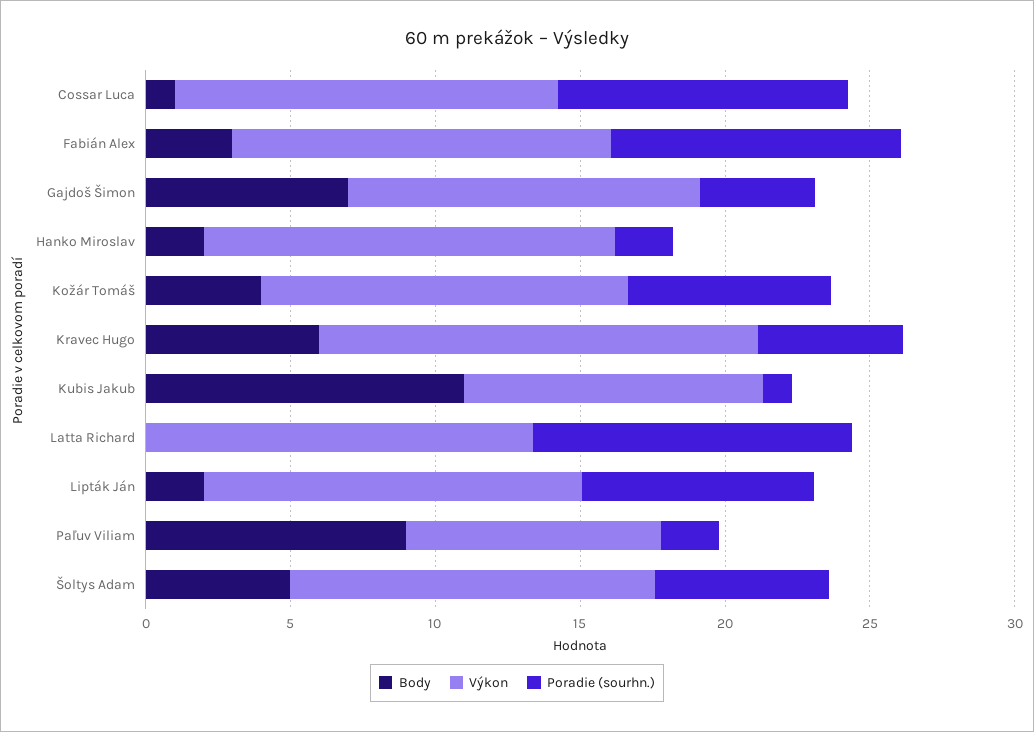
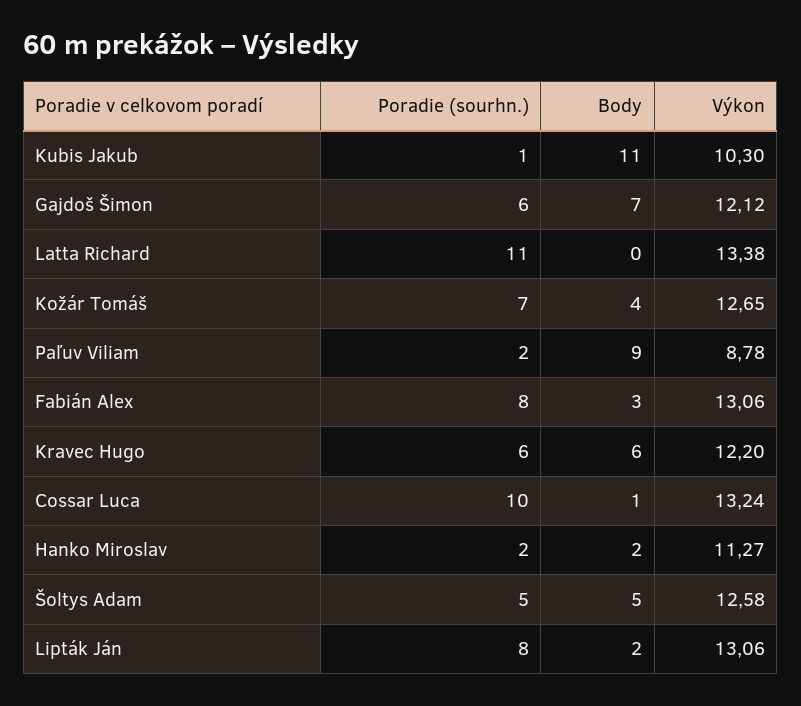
Poradie (sourhn.), Fabián Alex: 10 -> 8
Poradie (sourhn.), Gajdoš Šimon: 4 -> 6
Výkon, Hanko Miroslav: 14 -> 11.27
Výkon, Kravec Hugo: 15 -> 12.2
Poradie (sourhn.), Kravec Hugo: 5 -> 6
Poradie (sourhn.), Šoltys Adam: 6 -> 5

